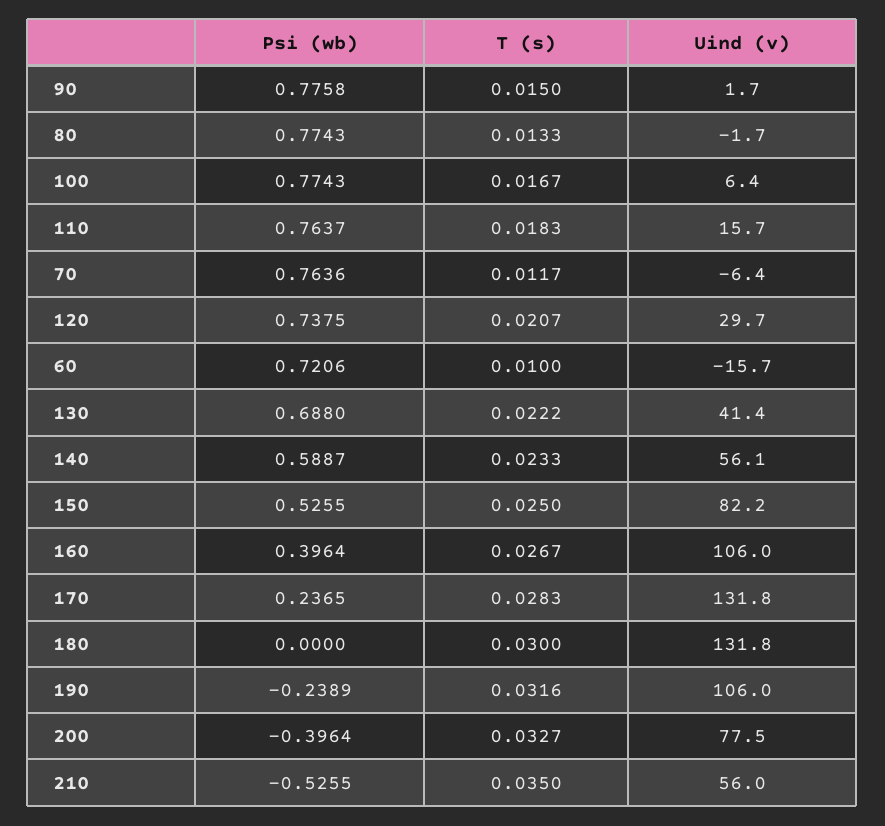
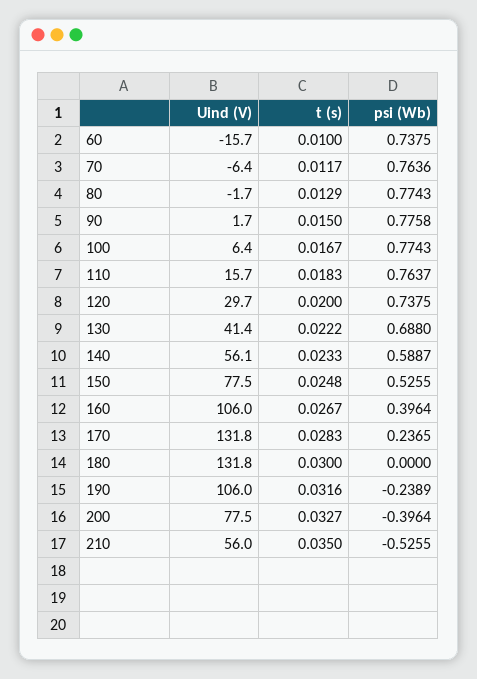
T (s), 80: 0.0133 -> 0.0129
T (s), 120: 0.0207 -> 0.02
Psi (wb), 60: 0.7206 -> 0.7375
T (s), 150: 0.025 -> 0.0248
Uind (v), 150: 82.2 -> 77.5

